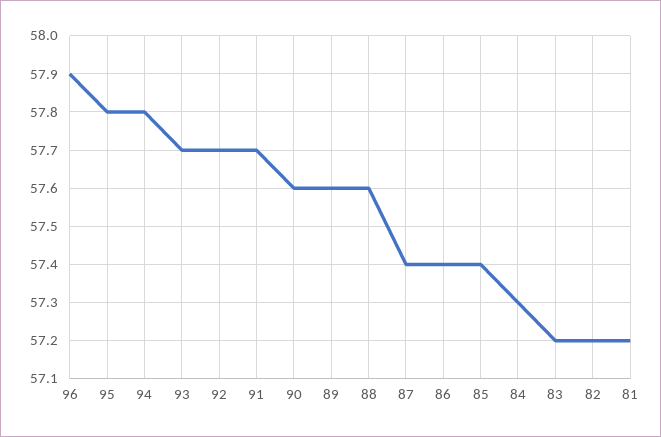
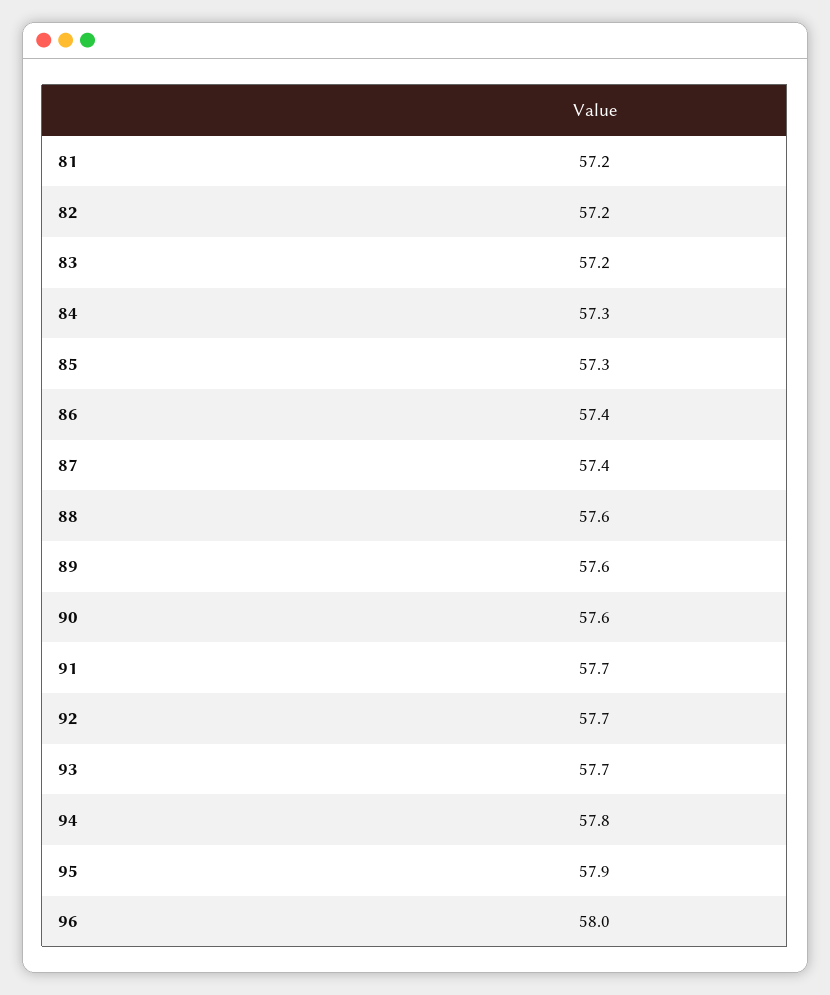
96: 57.9 -> 58
95: 57.8 -> 57.9
85: 57.4 -> 57.3

